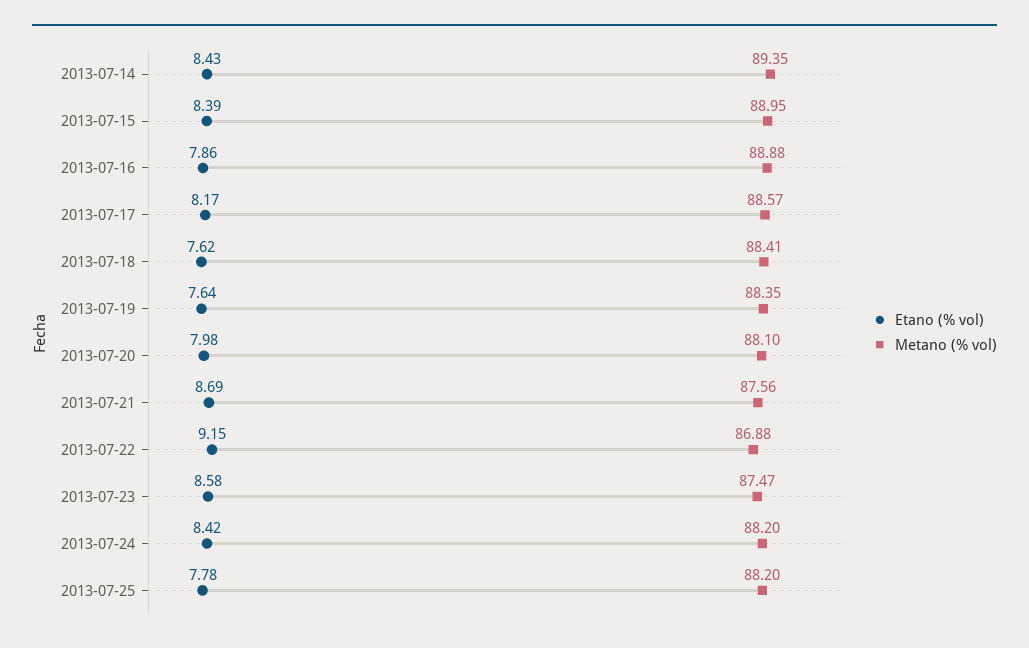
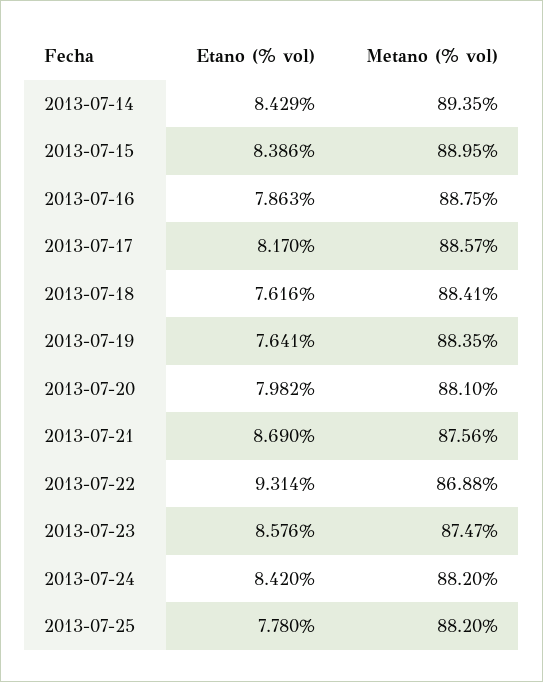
Metano (% vol), 2013-07-16: 88.88 -> 88.75
Etano (% vol), 2013-07-22: 9.15 -> 9.314

